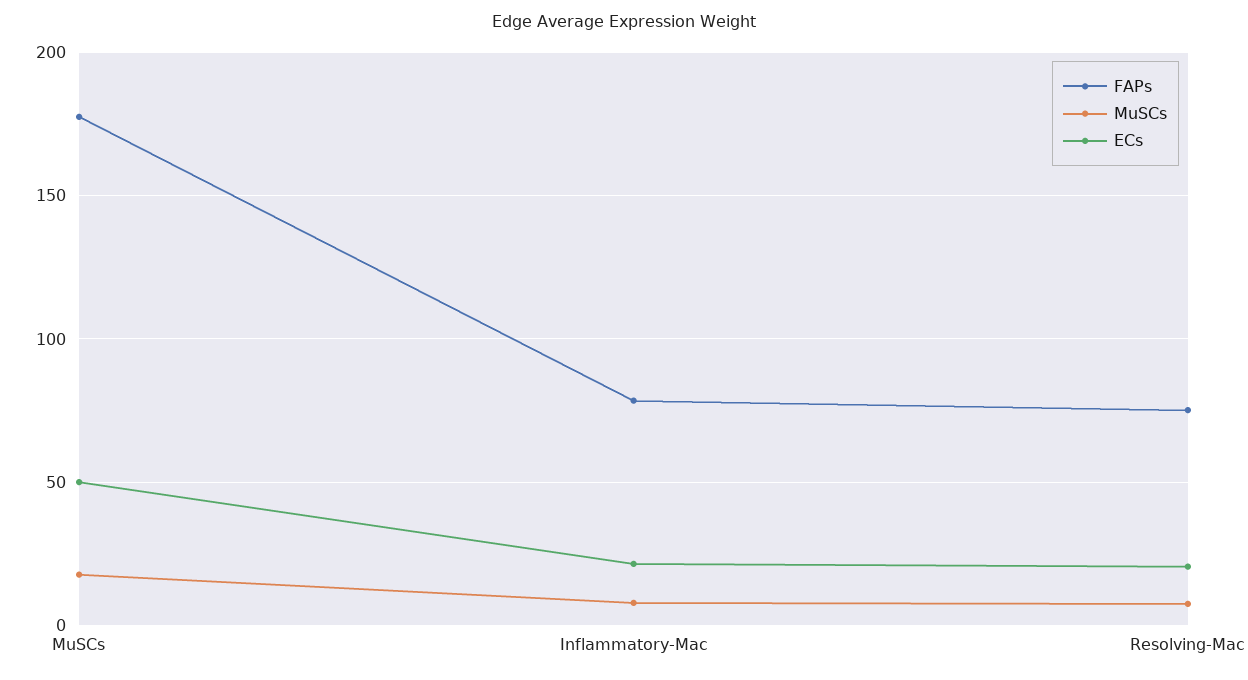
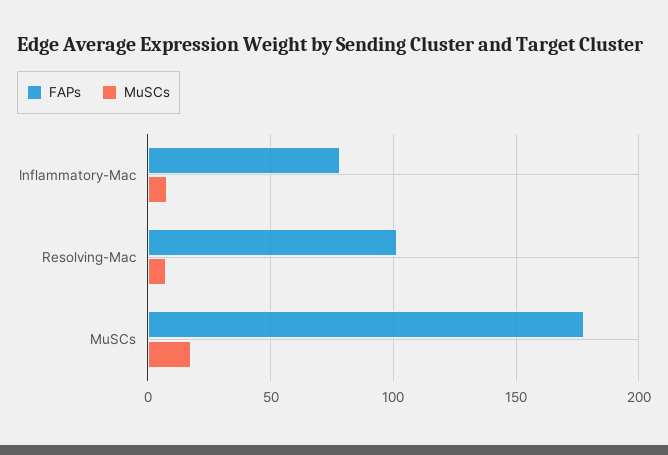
ECs, MuSCs: 50 -> none
ECs, Inflammatory-Mac: 20 -> none
FAPs, Resolving-Mac: 75 -> 100
ECs, Resolving-Mac: 20 -> none

